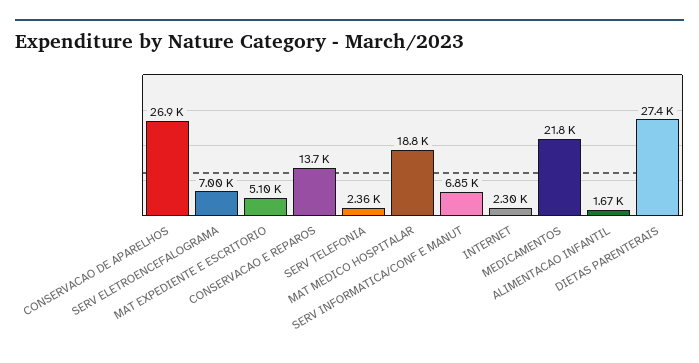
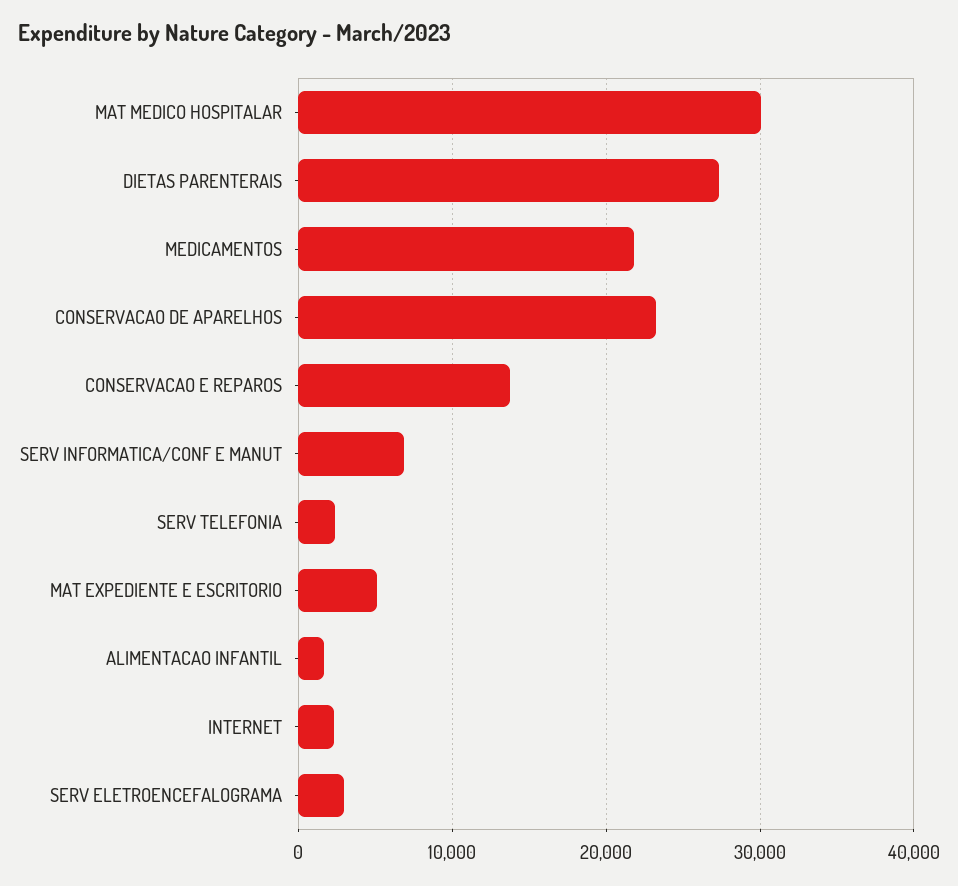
CONSERVACAO DE APARELHOS: 26900 -> 23000
SERV ELETROENCEFALOGRAMA: 7000 -> 3000
MAT MEDICO HOSPITALAR: 18800 -> 30000

